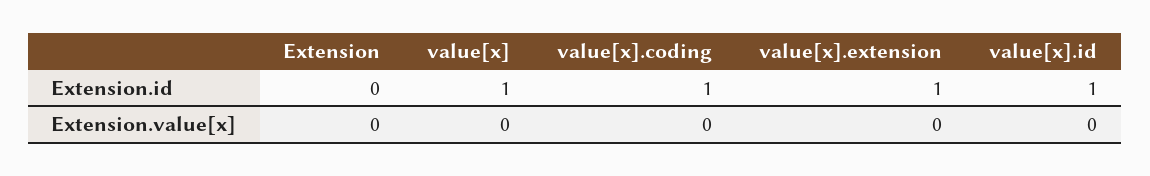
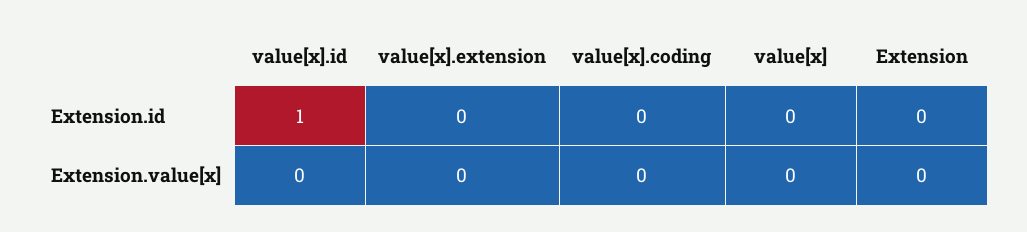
value[x], Extension.id: 1 -> 0
value[x].coding, Extension.id: 1 -> 0
value[x].extension, Extension.id: 1 -> 0

